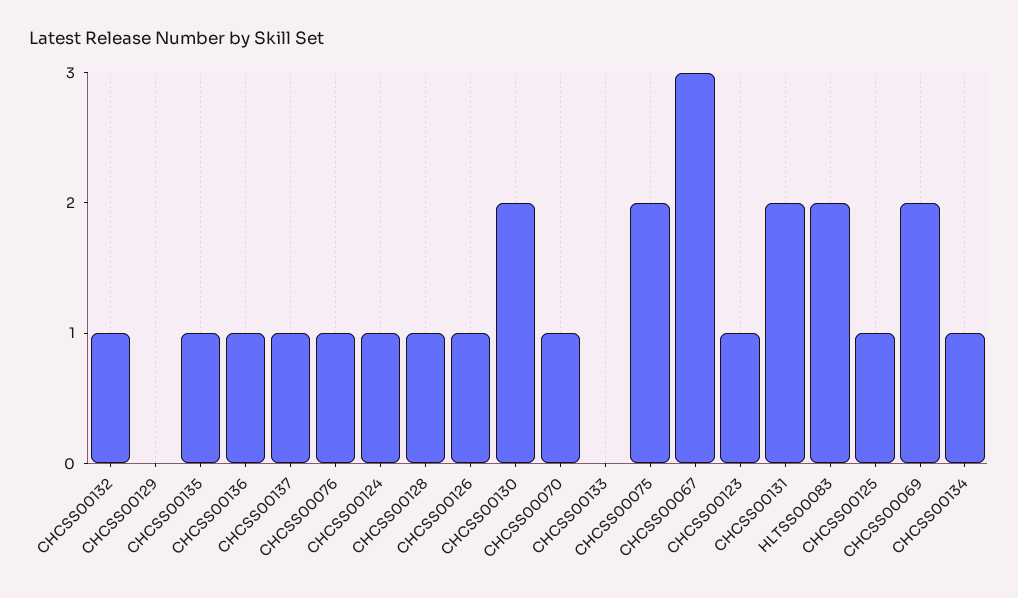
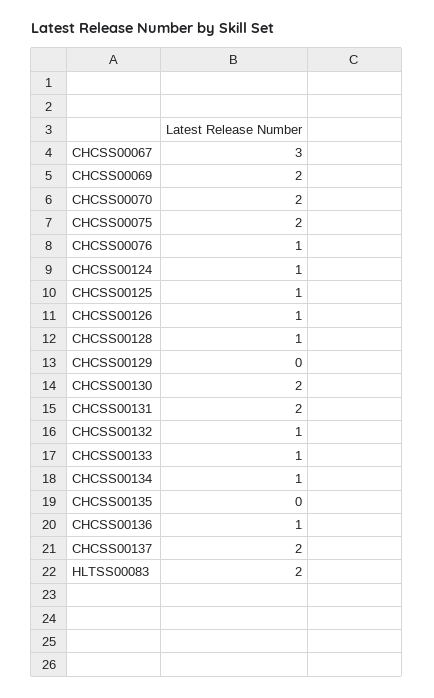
CHCSS00135: 1 -> 0
CHCSS00137: 1 -> 2
CHCSS00070: 1 -> 2
CHCSS00133: 0 -> 1
CHCSS00123: 1 -> none

